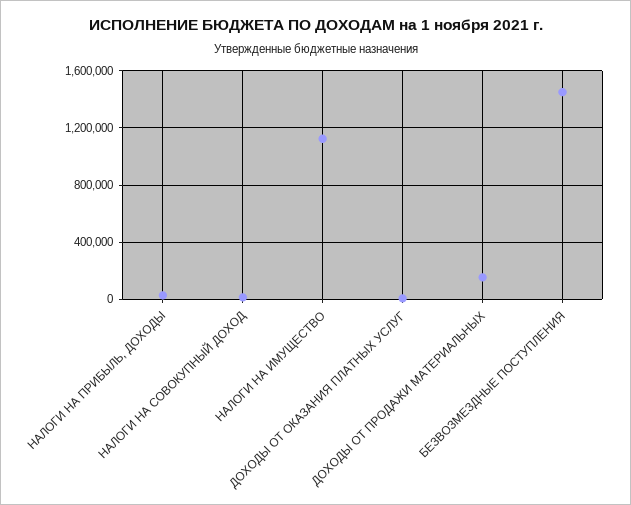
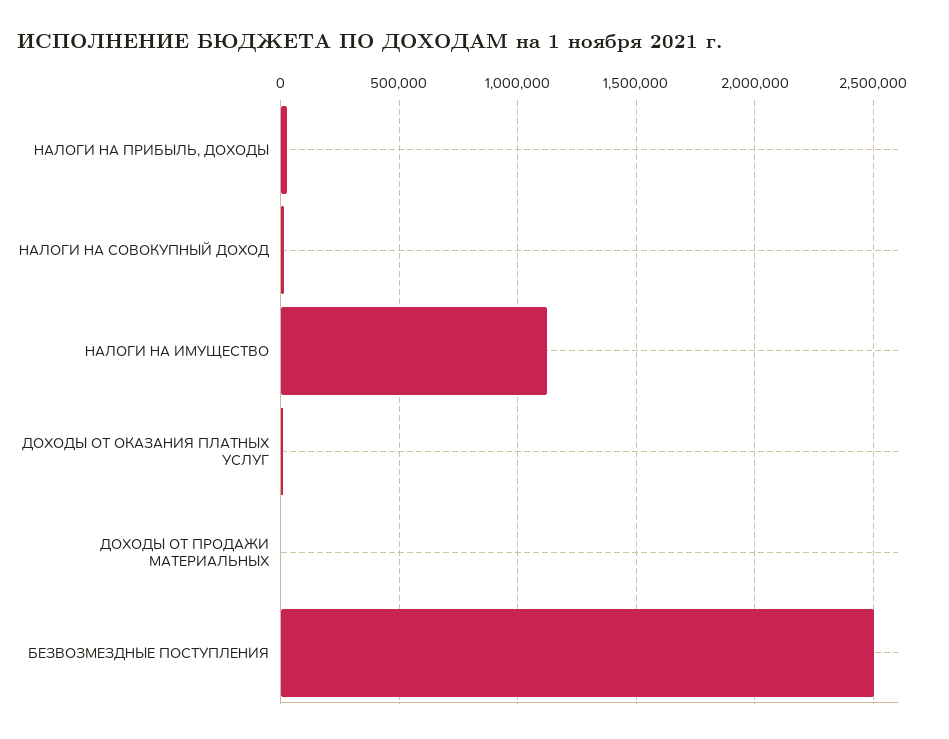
ДОХОДЫ ОТ ПРОДАЖИ МАТЕРИАЛЬНЫХ: 150000 -> 0
БЕЗВОЗМЕЗДНЫЕ ПОСТУПЛЕНИЯ: 1450000 -> 2500000

